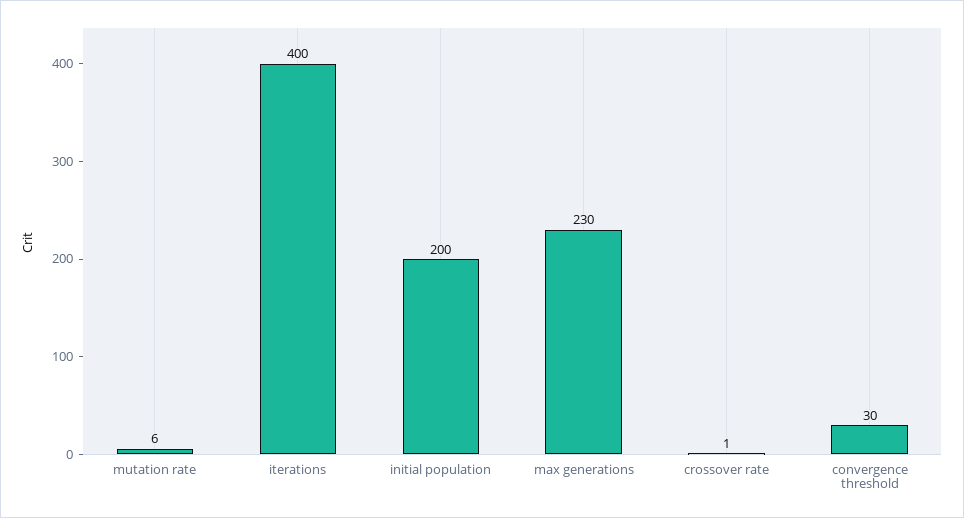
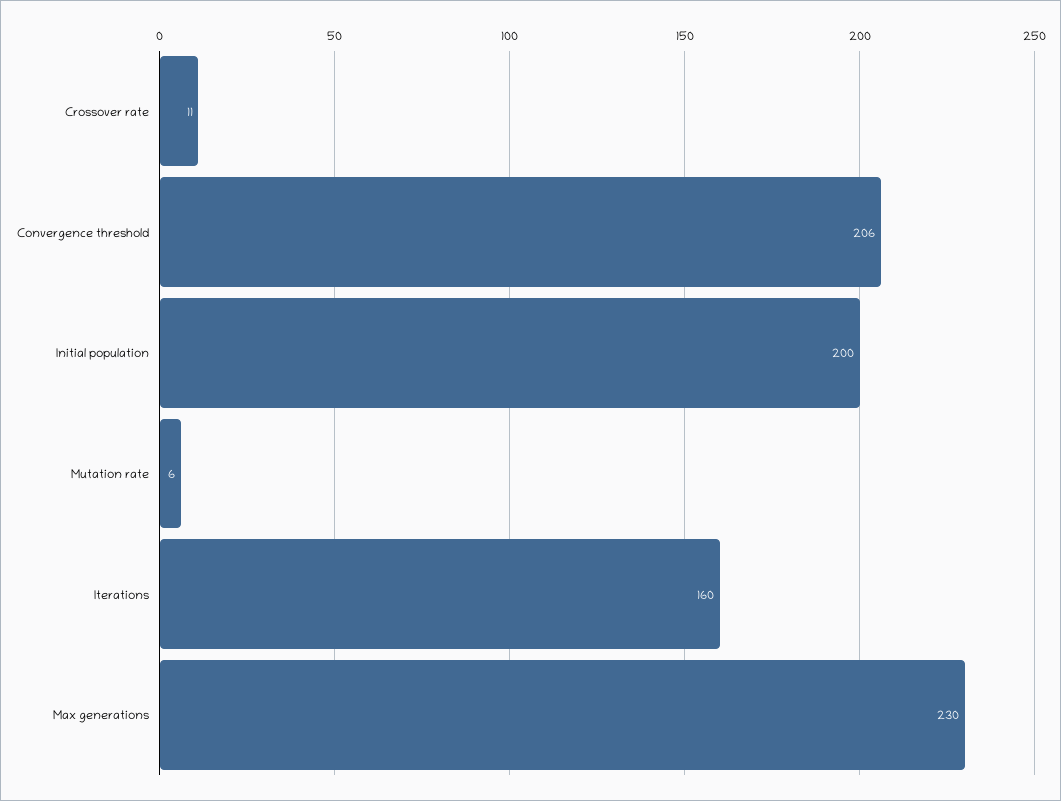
iterations: 400 -> 160
crossover rate: 1 -> 11
convergence threshold: 30 -> 206

